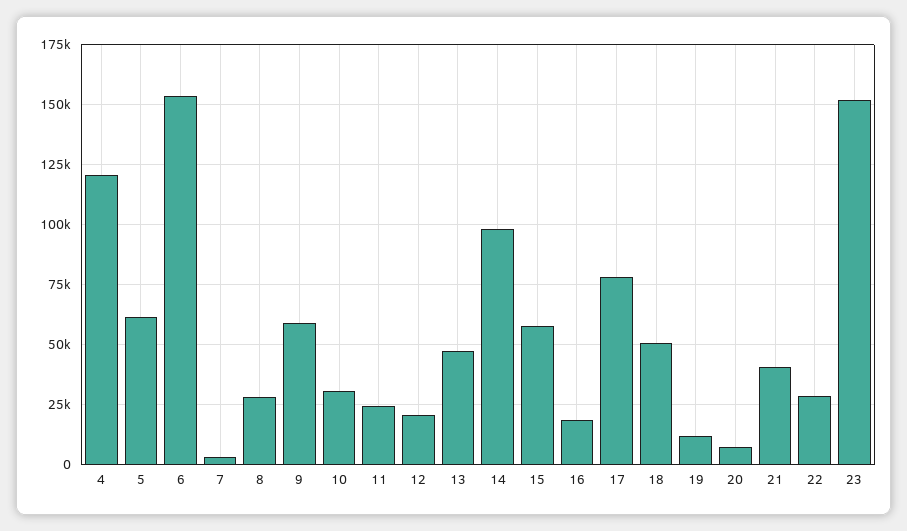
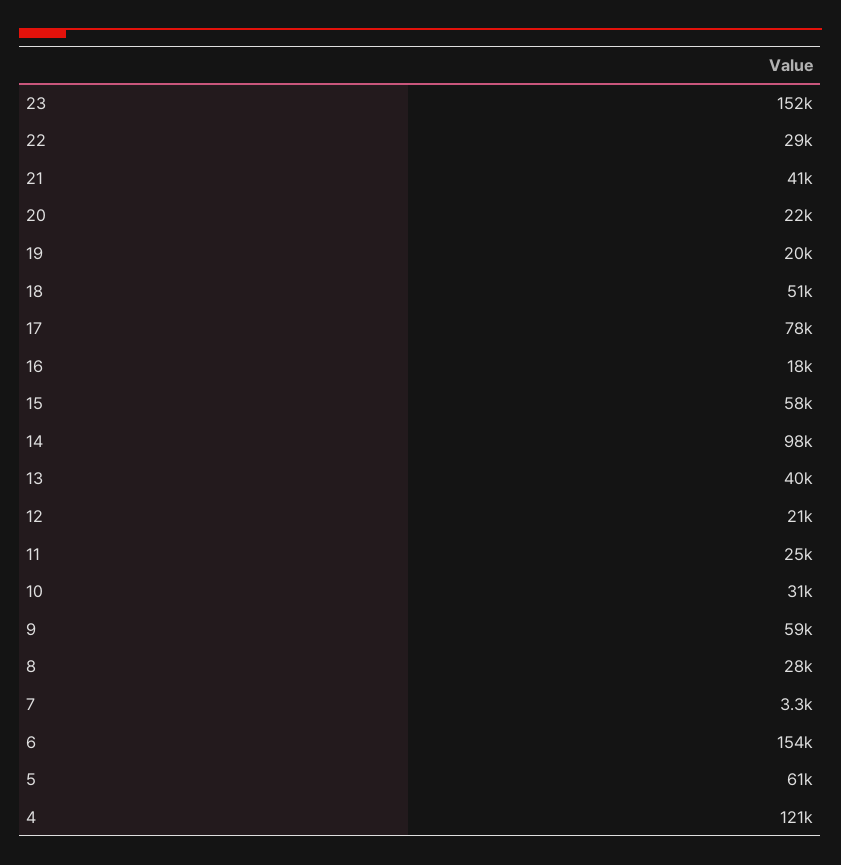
13: 47500 -> 40000
19: 12500 -> 20000
20: 7500 -> 22000

